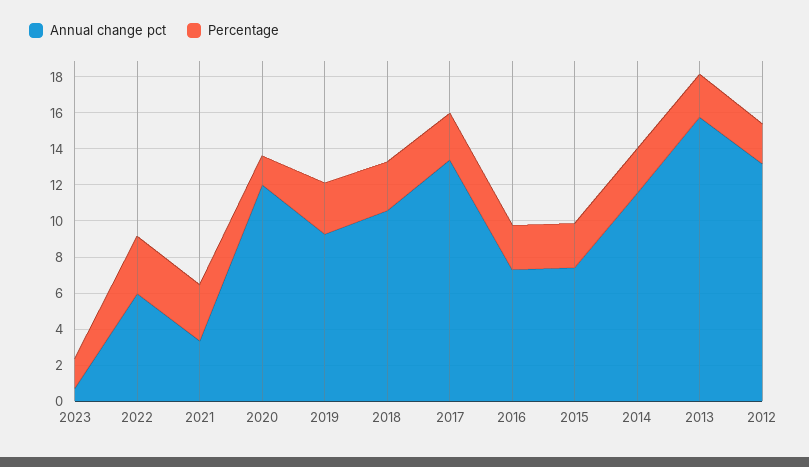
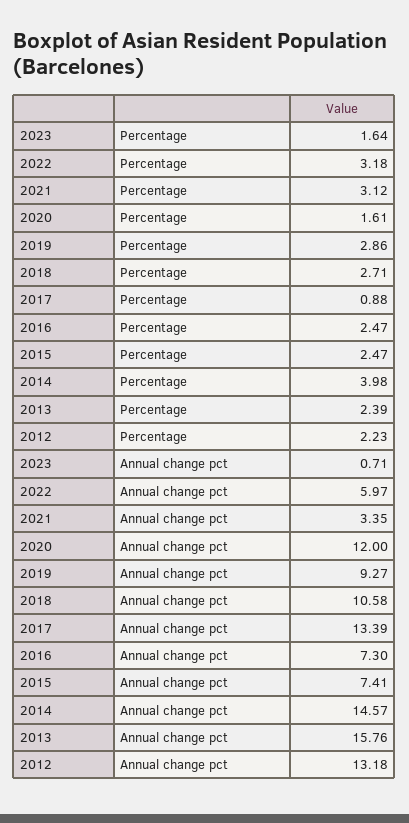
Percentage, 2017: 2.5 -> 0.88
Annual change pct, 2014: 11.5 -> 14.57
Percentage, 2014: 2.5 -> 3.98

